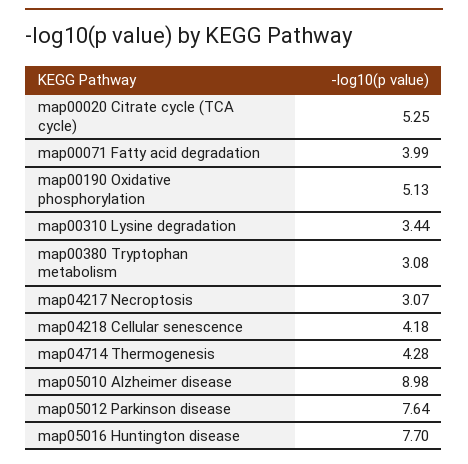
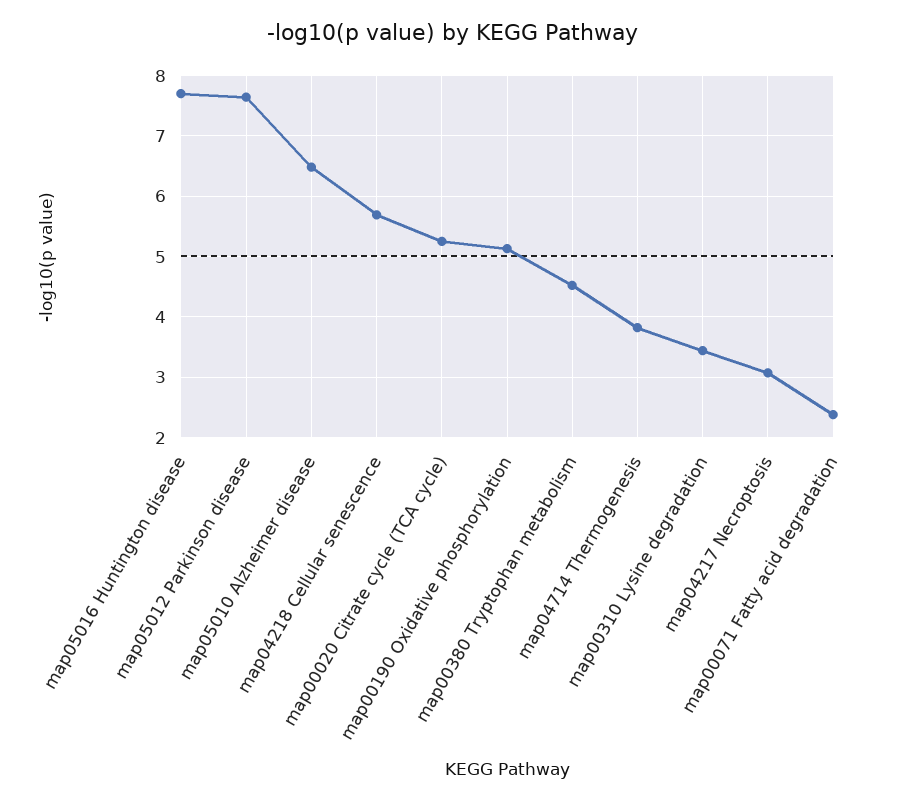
map00071 Fatty acid degradation: 3.99 -> 2.4
map00380 Tryptophan metabolism: 3.08 -> 4.5
map04218 Cellular senescence: 4.18 -> 5.7
map04714 Thermogenesis: 4.28 -> 3.8
map05010 Alzheimer disease: 8.98 -> 6.5

